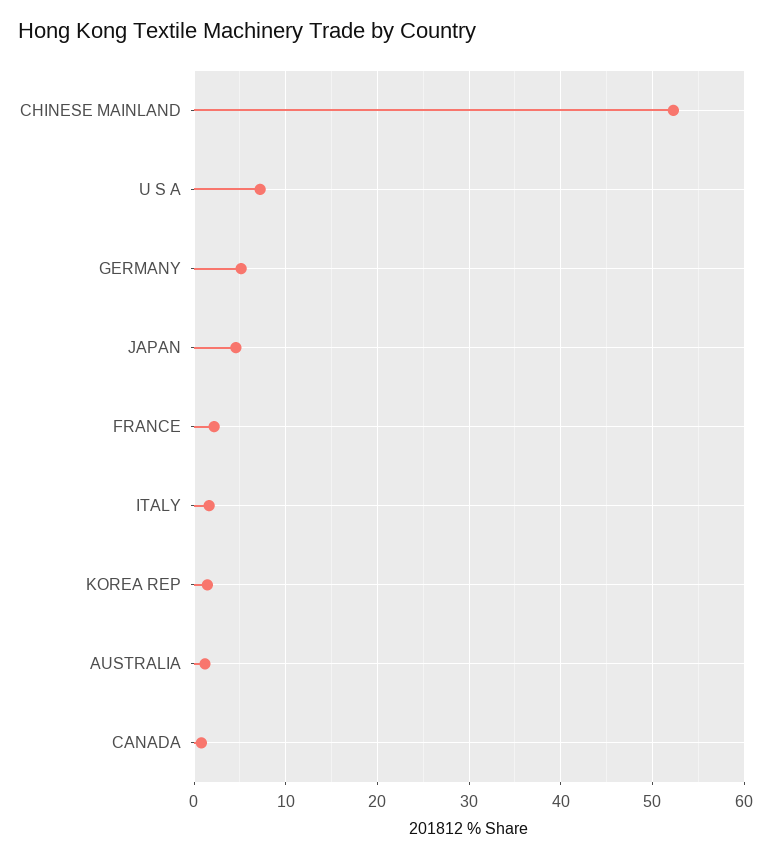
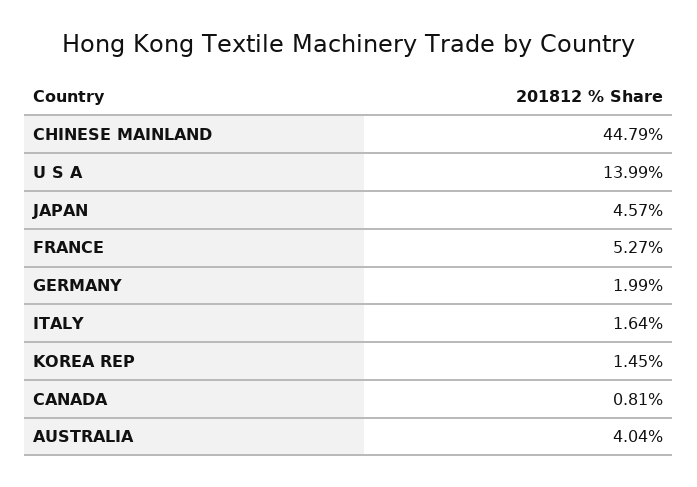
CHINESE MAINLAND: 52 -> 44.79
U S A: 7 -> 13.99
GERMANY: 5 -> 1.99
FRANCE: 2 -> 5.27
AUSTRALIA: 1 -> 4.04

